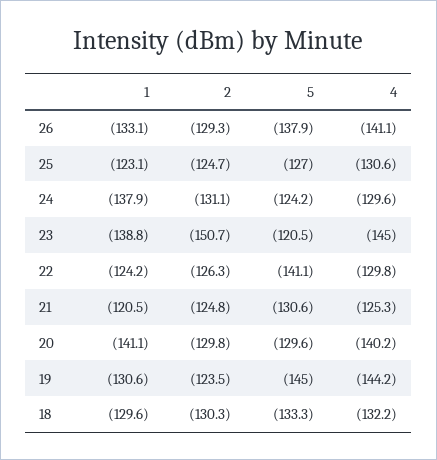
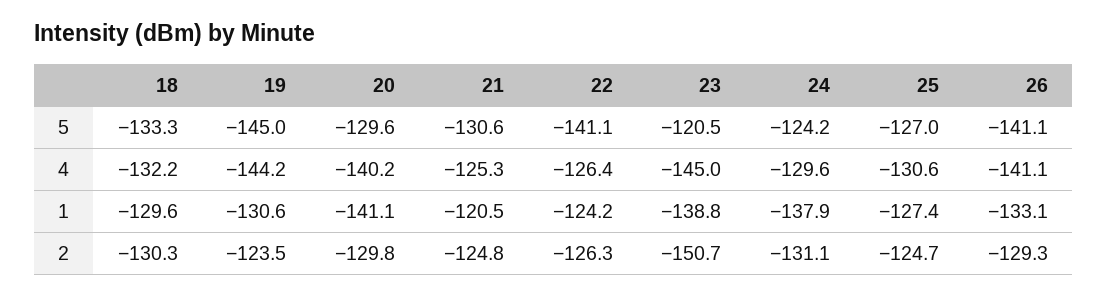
5, 26: -137.9 -> -141.1
1, 25: -123.1 -> -127.4
4, 22: -129.8 -> -126.4

